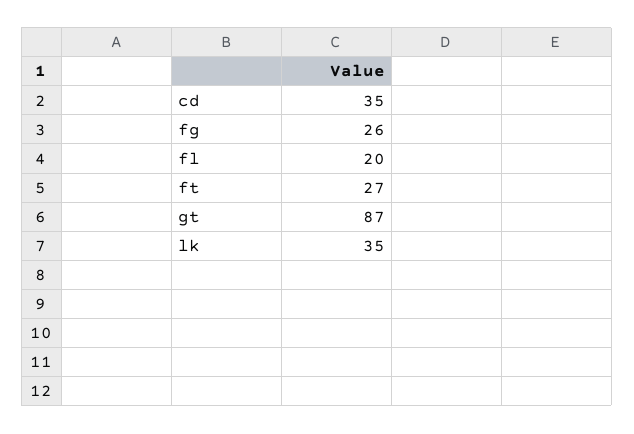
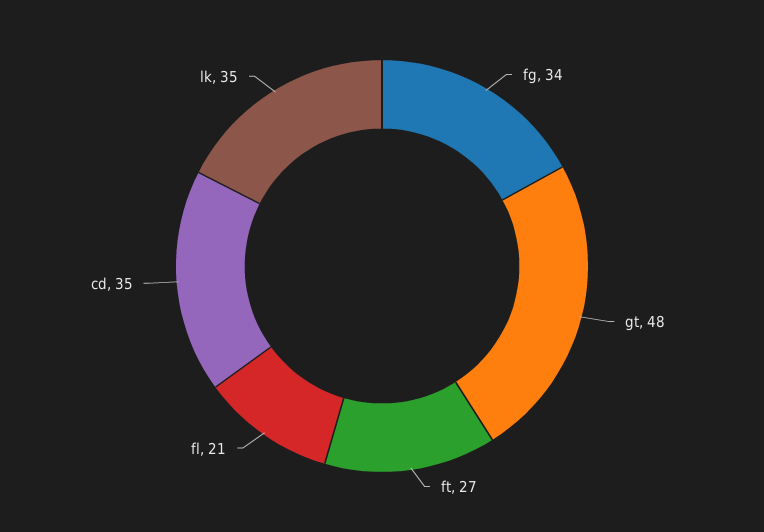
fg: 26 -> 34
fl: 20 -> 21
gt: 87 -> 48

